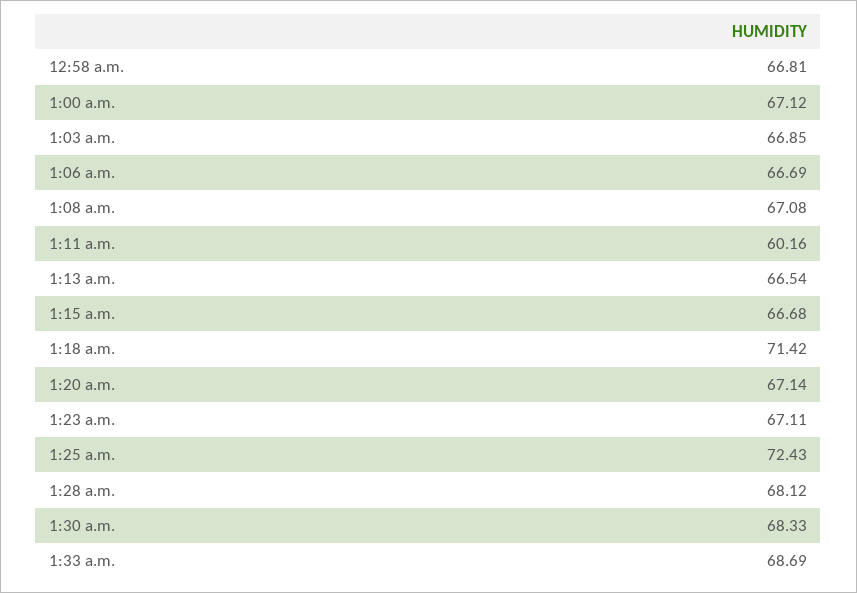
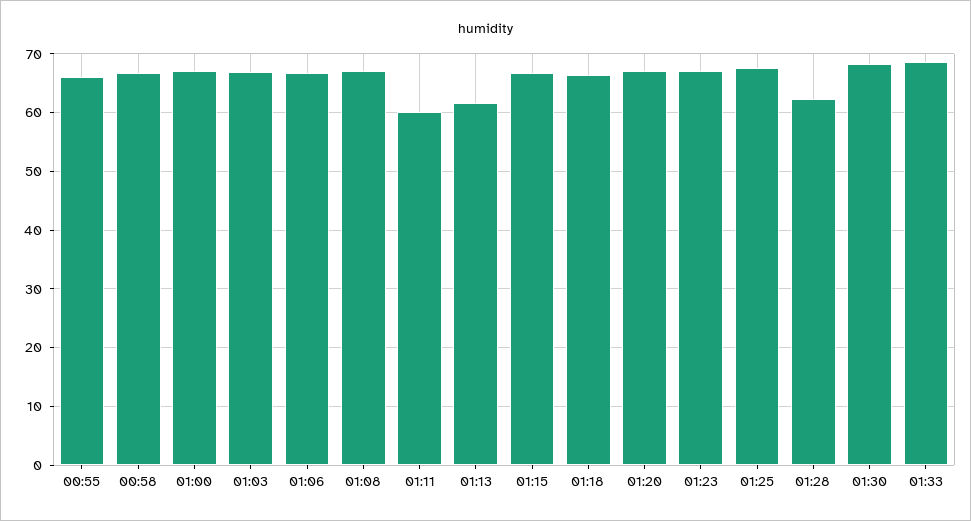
1:13 a.m.: 66.54 -> 62
1:18 a.m.: 71.42 -> 66
1:25 a.m.: 72.43 -> 68
1:28 a.m.: 68.12 -> 62
00:55: none -> 66

